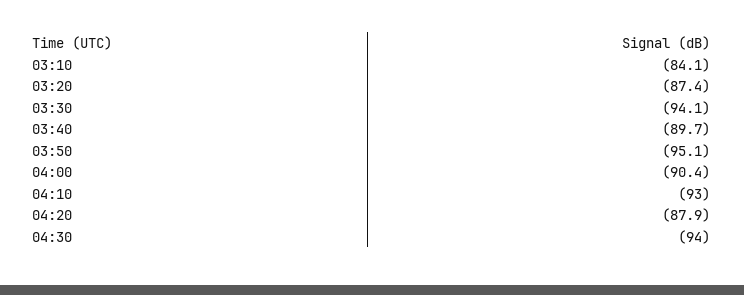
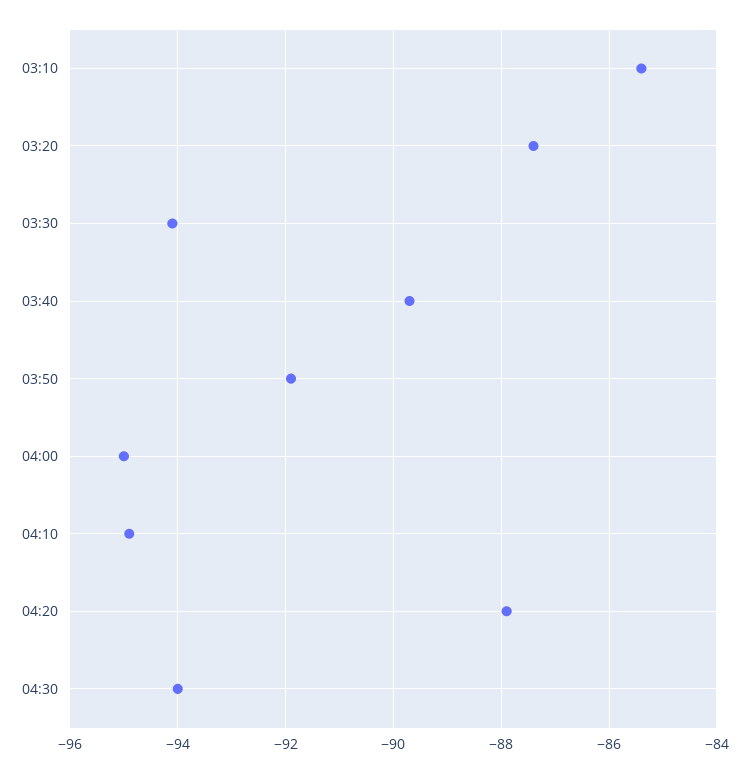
03:10: -84.1 -> -85.5
03:50: -95.1 -> -92
04:00: -90.4 -> -95
04:10: -93 -> -95

